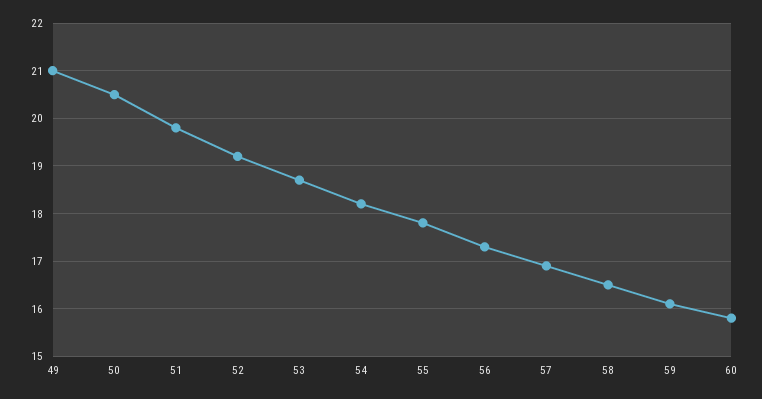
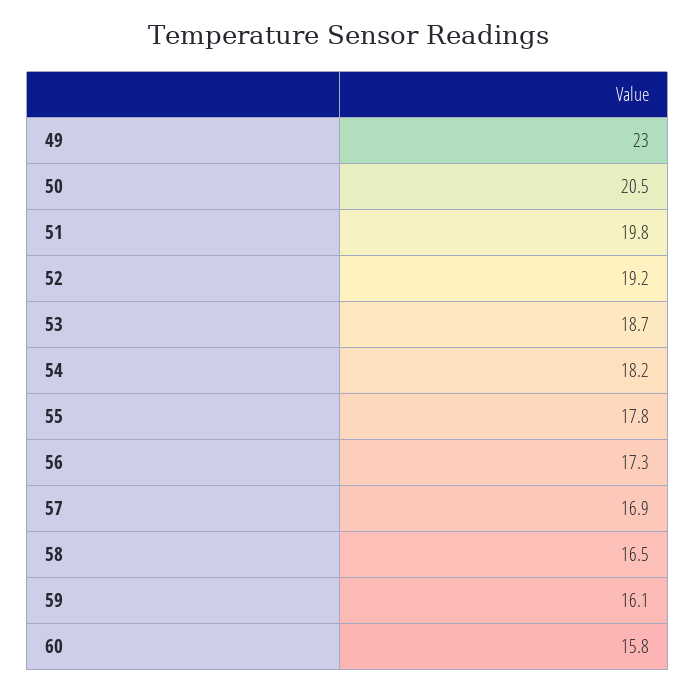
49: 21 -> 23

